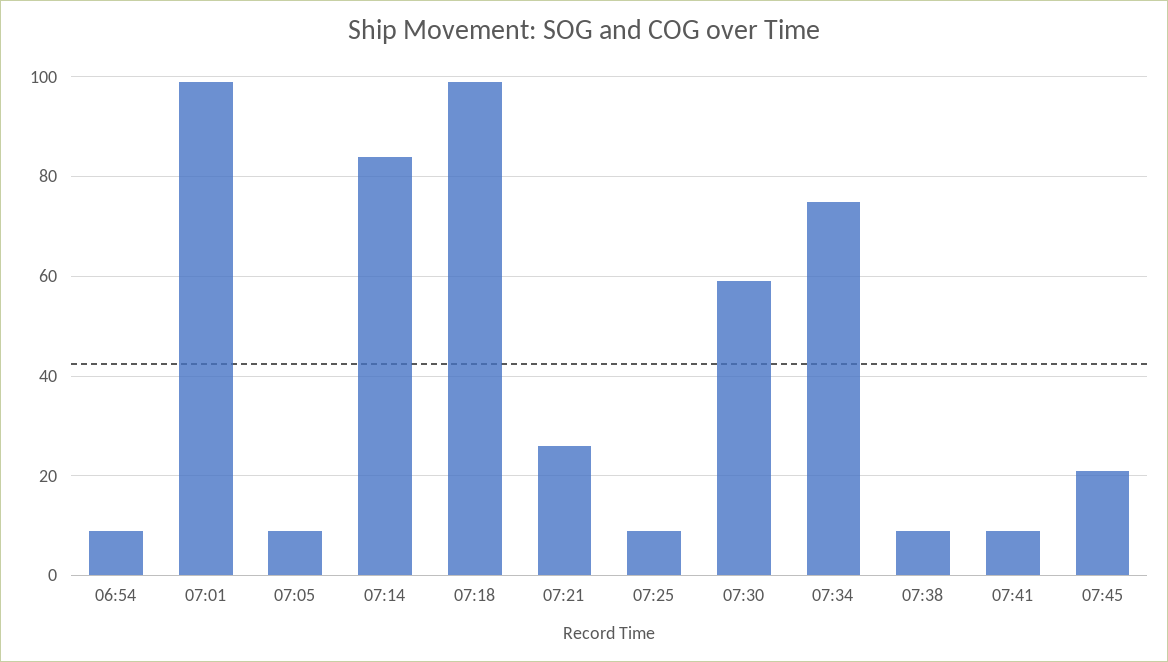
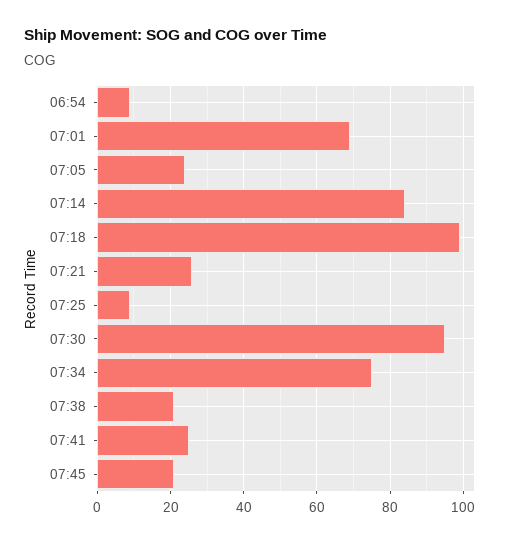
07:01: 100 -> 70
07:05: 10 -> 25
07:30: 60 -> 95
07:38: 10 -> 20
07:41: 10 -> 25

